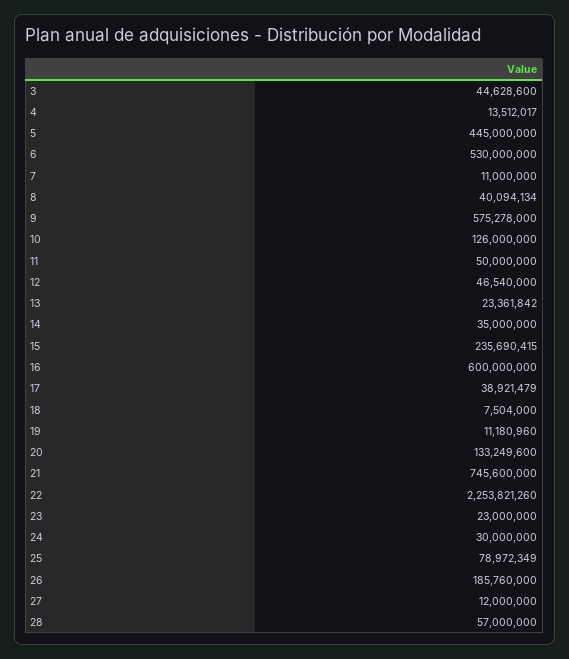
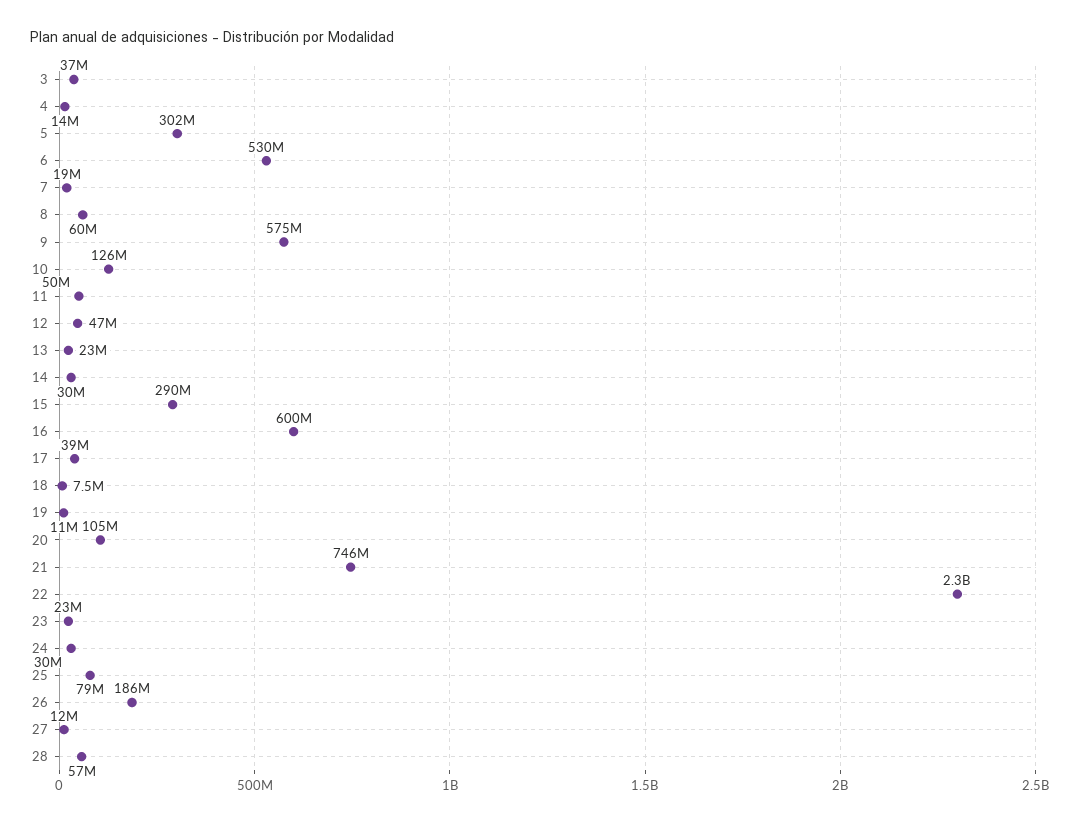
3: 44628600 -> 37000000
5: 445000000 -> 302000000
7: 11000000 -> 19000000
8: 40094134 -> 60000000
14: 35000000 -> 30000000
15: 235690415 -> 290000000
20: 133249600 -> 105000000

